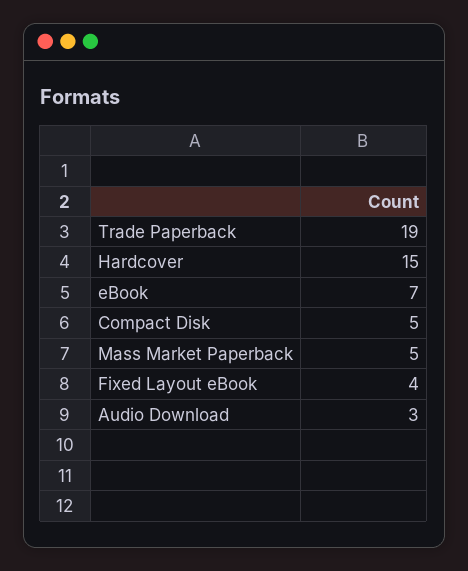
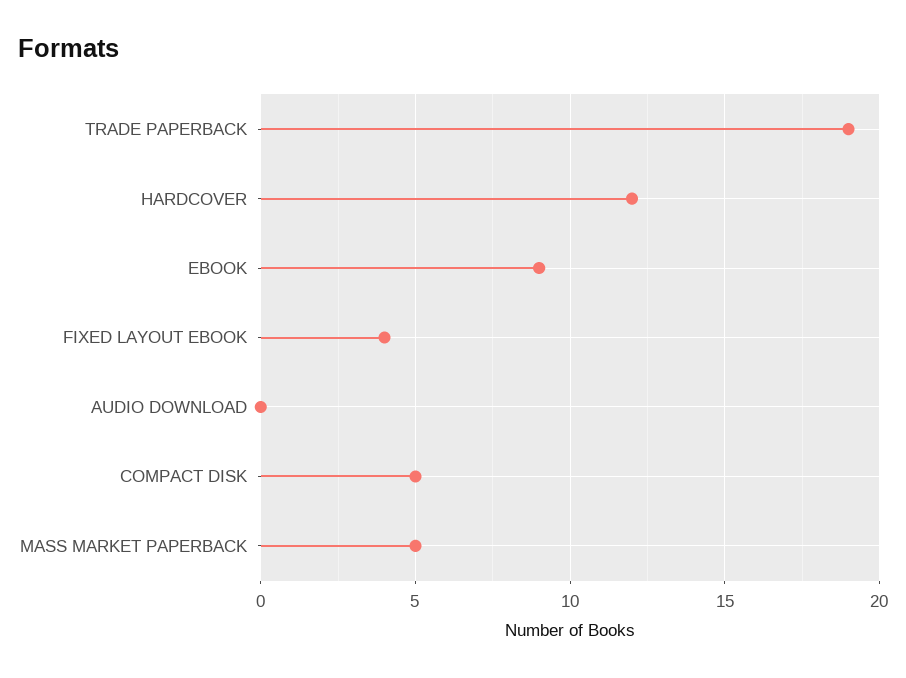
Hardcover: 15 -> 12
eBook: 7 -> 9
Audio Download: 3 -> 0

